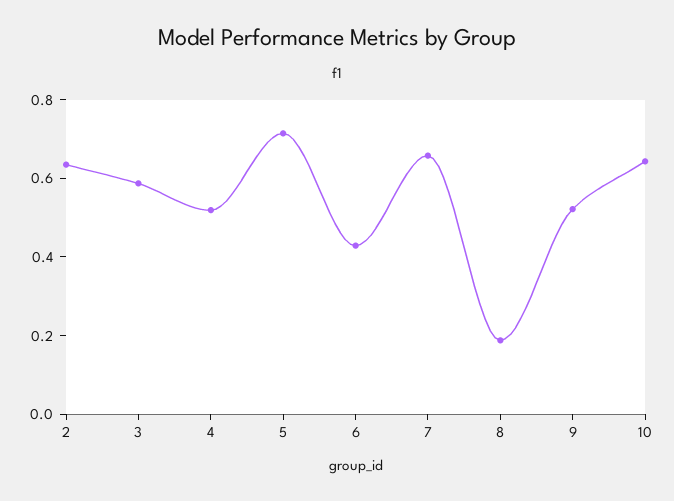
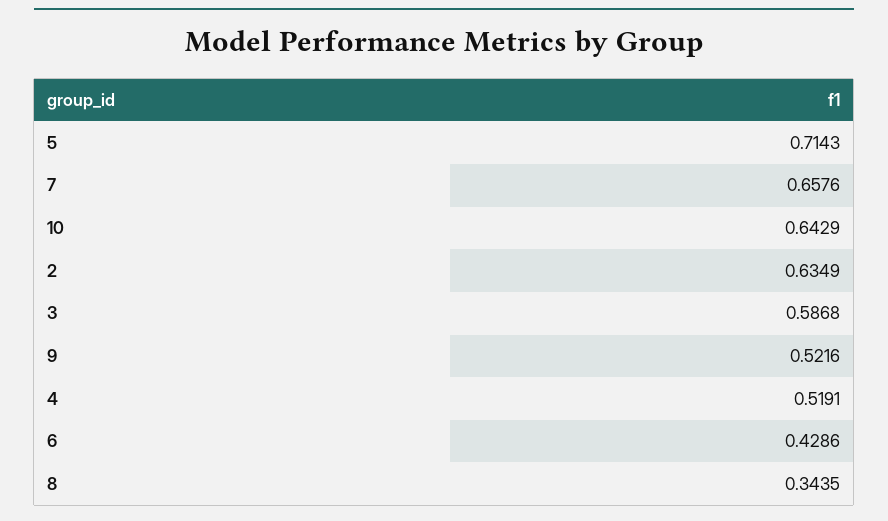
8: 0.2 -> 0.3435

